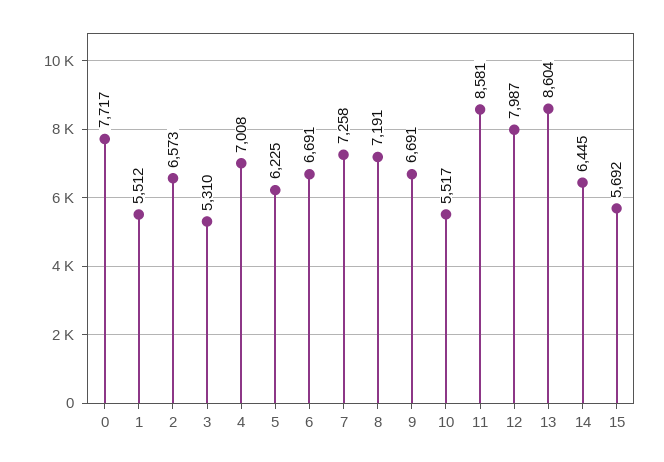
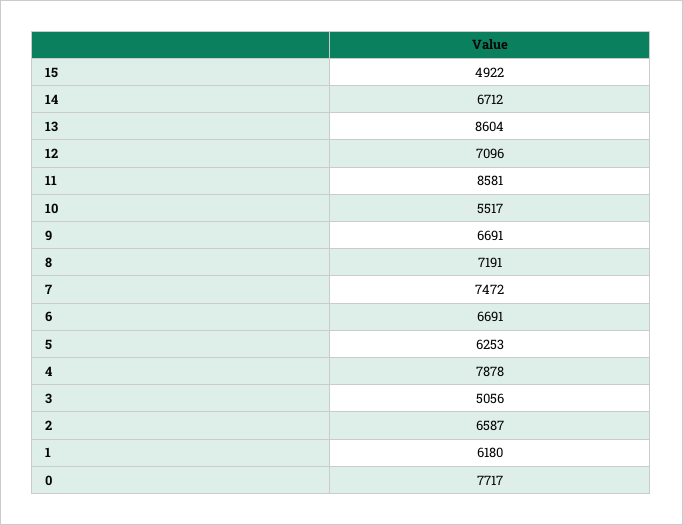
1: 5512 -> 6180
2: 6573 -> 6587
3: 5310 -> 5056
4: 7008 -> 7878
5: 6225 -> 6253
7: 7258 -> 7472
12: 7987 -> 7096
14: 6445 -> 6712
15: 5692 -> 4922

